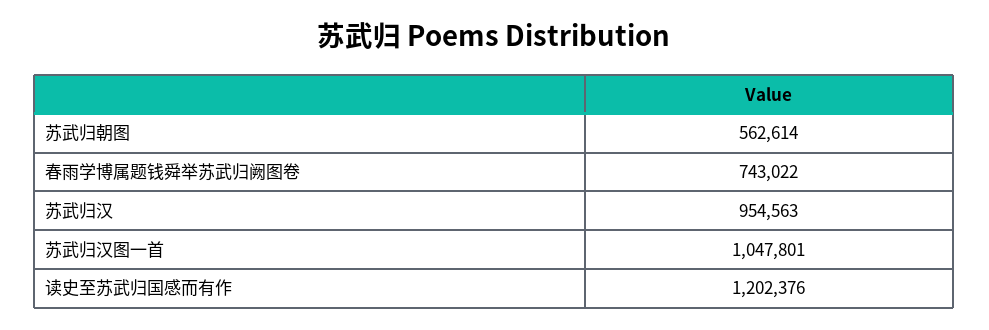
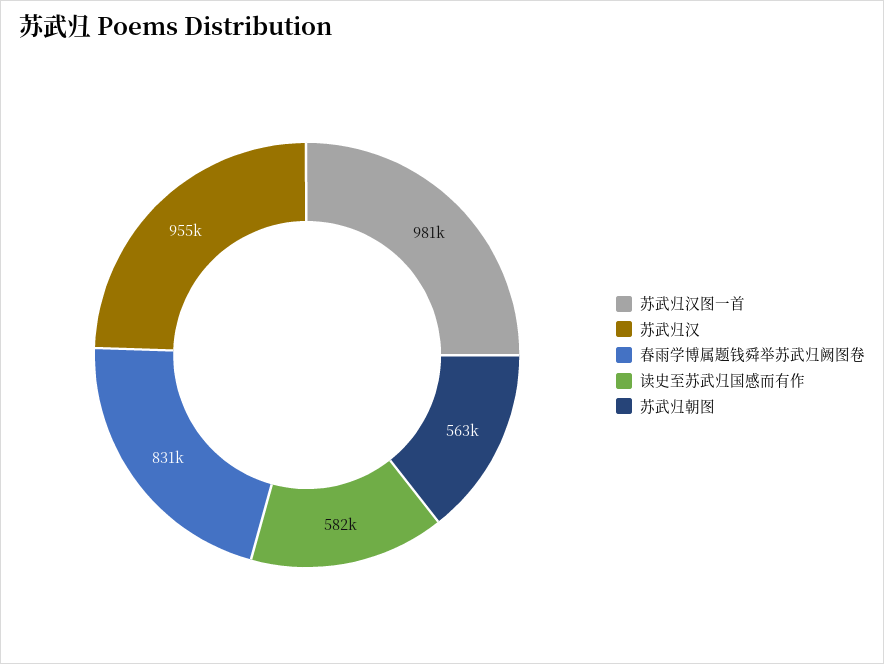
春雨学博属题钱舜举苏武归阙图卷: 743022 -> 831000
苏武归汉图一首: 1047801 -> 981000
读史至苏武归国感而有作: 1202376 -> 582000

